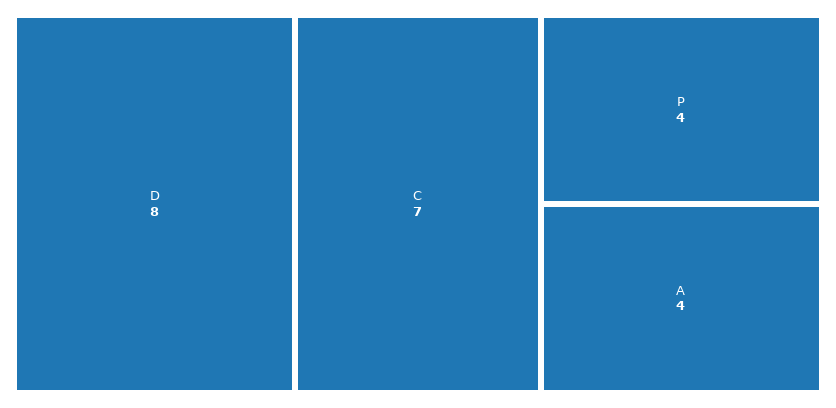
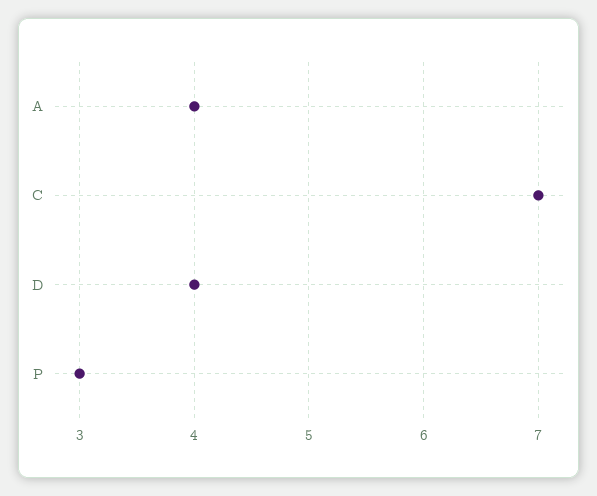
D: 8 -> 4
P: 4 -> 3

